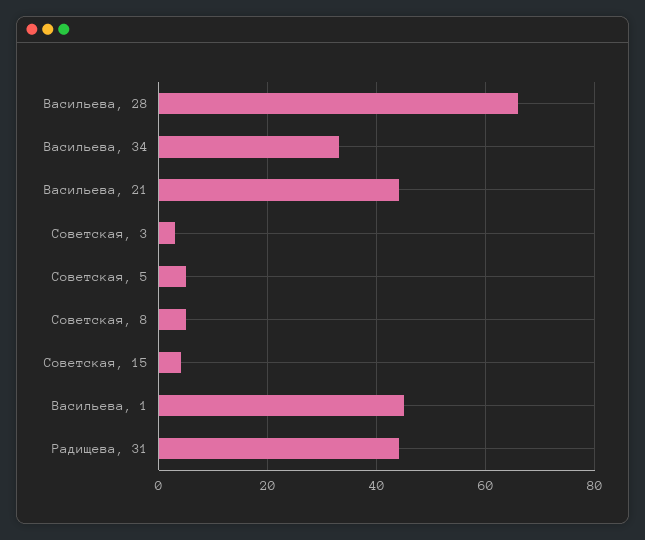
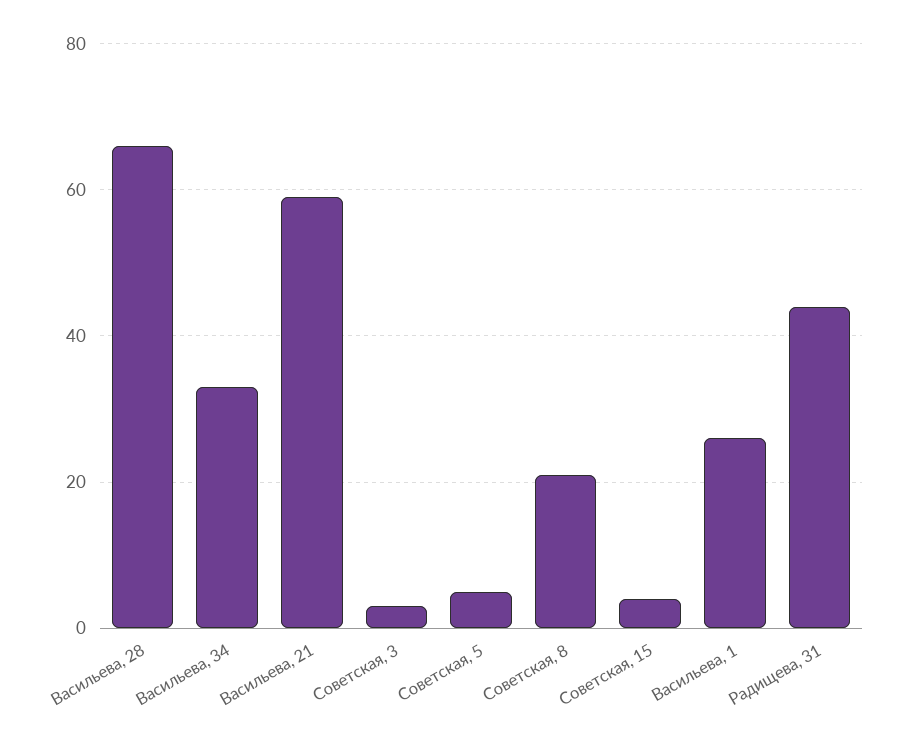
Васильева, 21: 45 -> 60
Советская, 8: 5 -> 20
Васильева, 1: 45 -> 25

